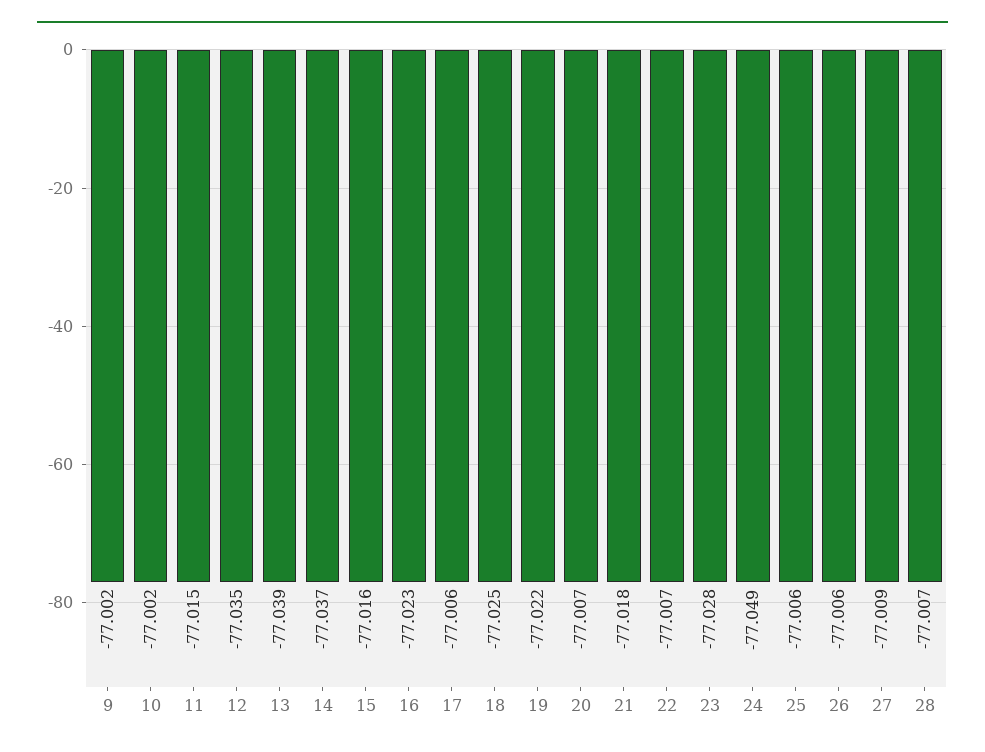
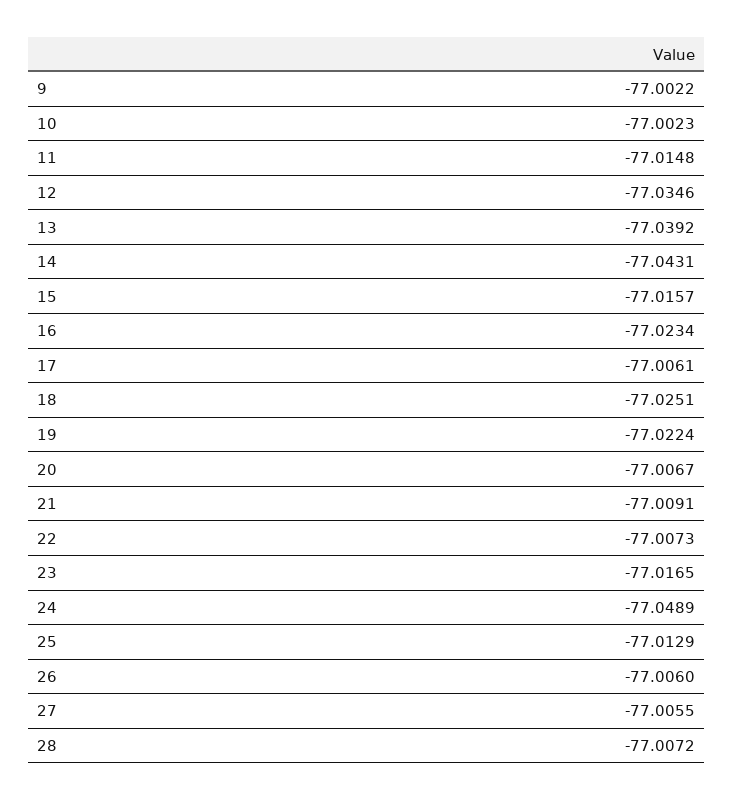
14: -77.037 -> -77.0431
21: -77.018 -> -77.0091
23: -77.028 -> -77.0165
25: -77.006 -> -77.0129
27: -77.009 -> -77.0055

